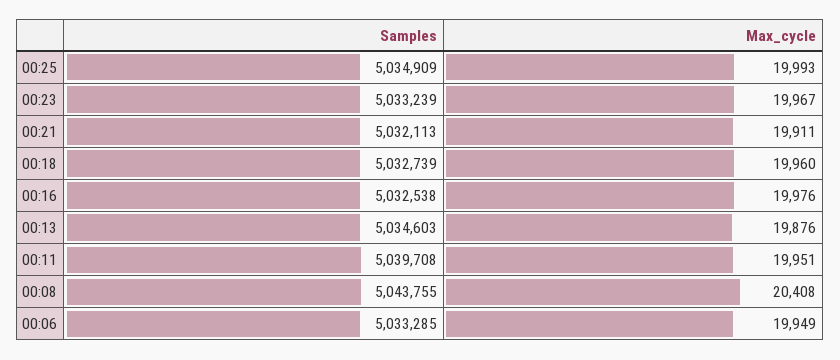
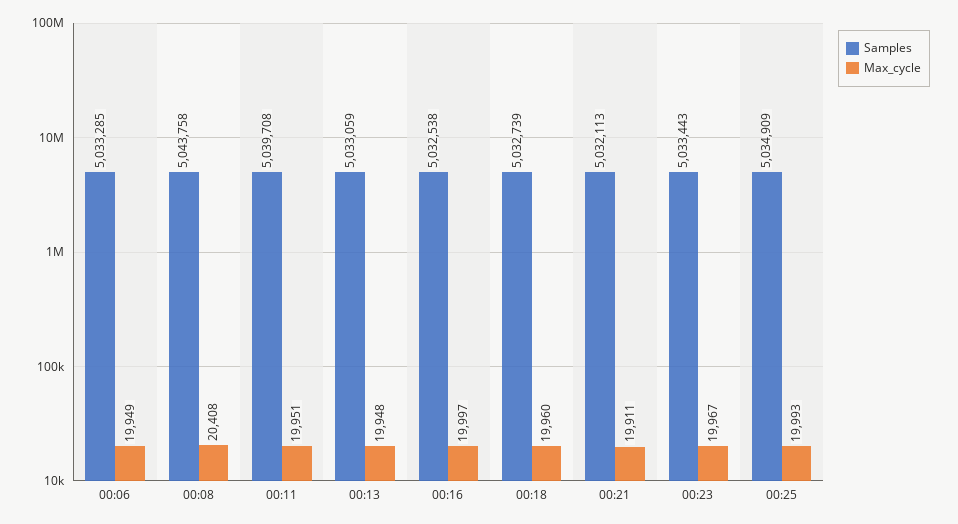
Samples, 00:23: 5033239 -> 5033443
Max_cycle, 00:16: 19976 -> 19997
Samples, 00:13: 5034603 -> 5033059
Max_cycle, 00:13: 19876 -> 19948
Samples, 00:08: 5043755 -> 5043758

